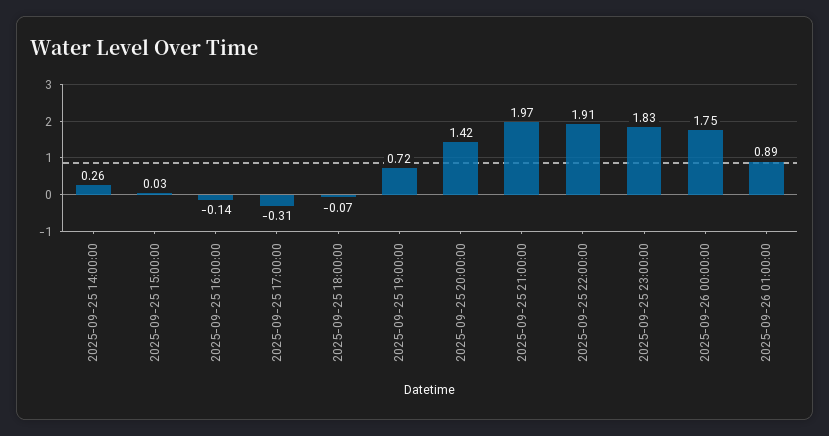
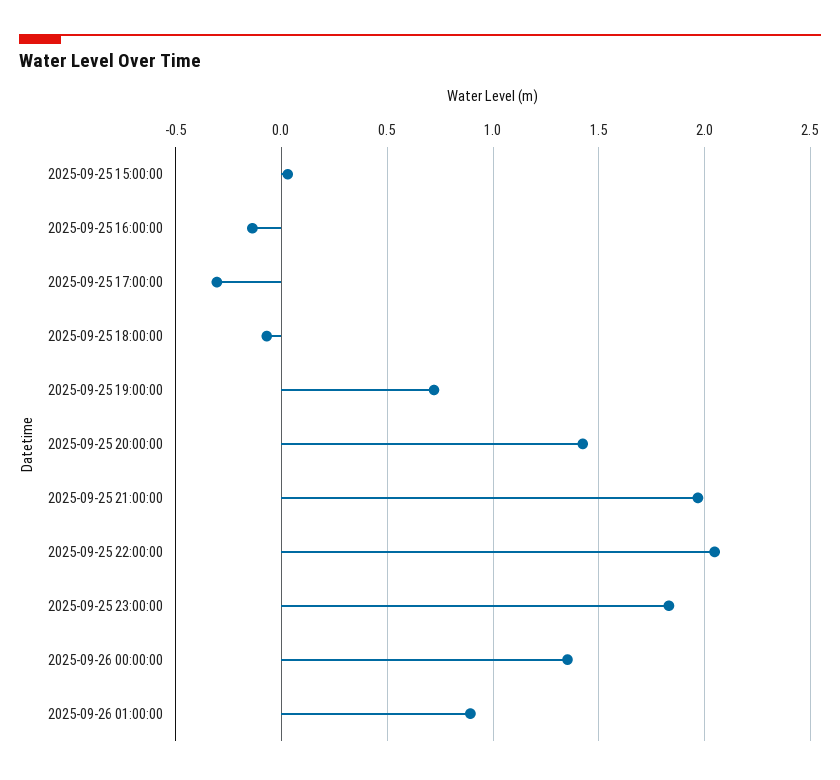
2025-09-25 14:00:00: 0.26 -> none
2025-09-25 22:00:00: 1.91 -> 2.05
2025-09-26 00:00:00: 1.75 -> 1.35

